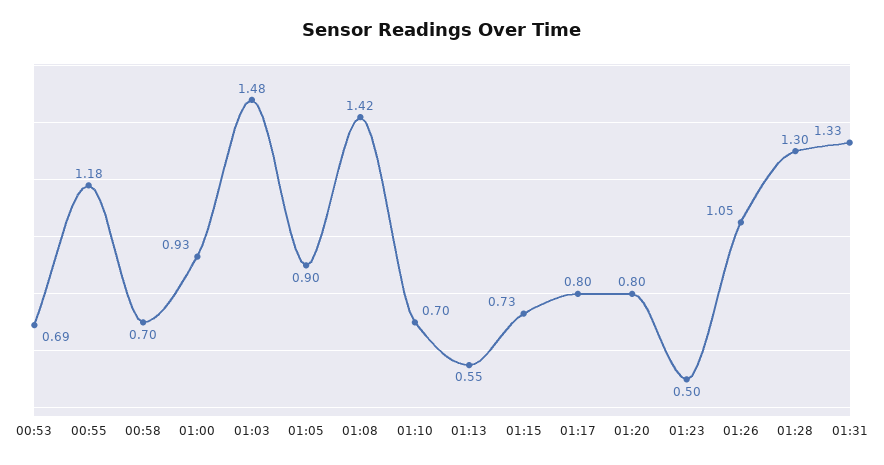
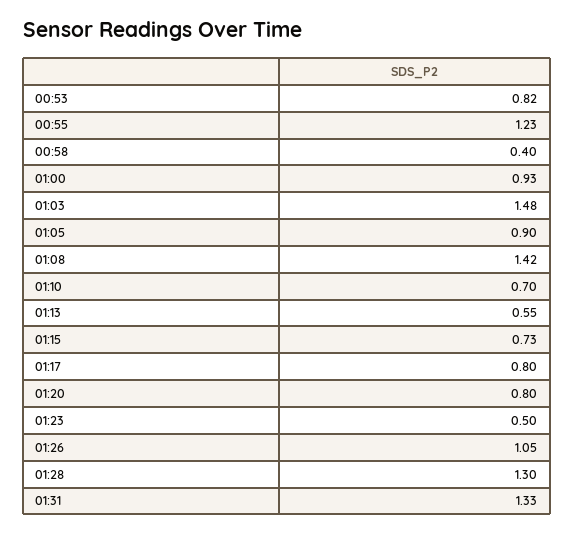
00:53: 0.69 -> 0.82
00:55: 1.18 -> 1.23
00:58: 0.7 -> 0.4

